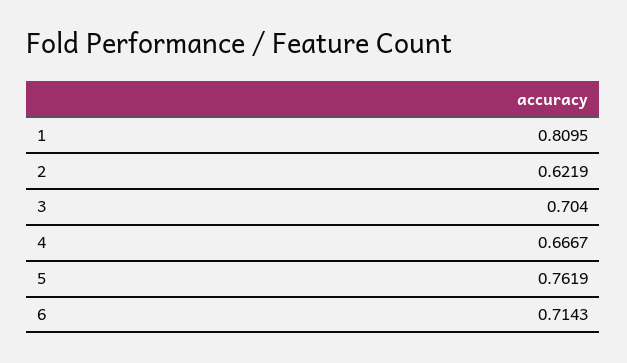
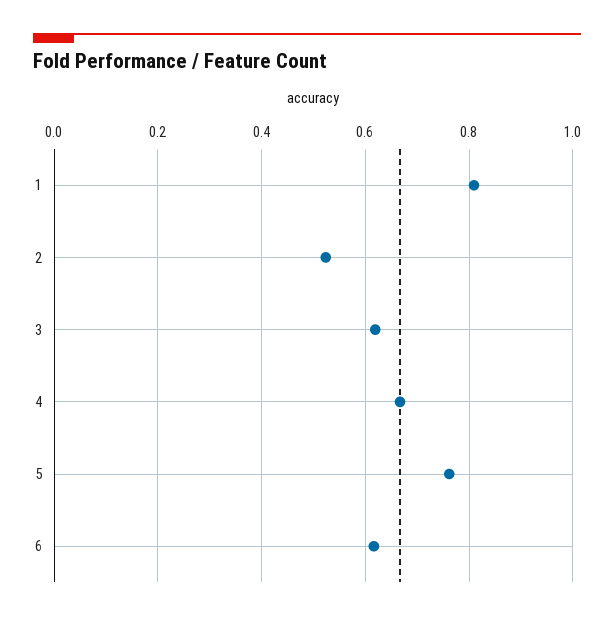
2: 0.6219 -> 0.52
3: 0.704 -> 0.62
6: 0.7143 -> 0.62

